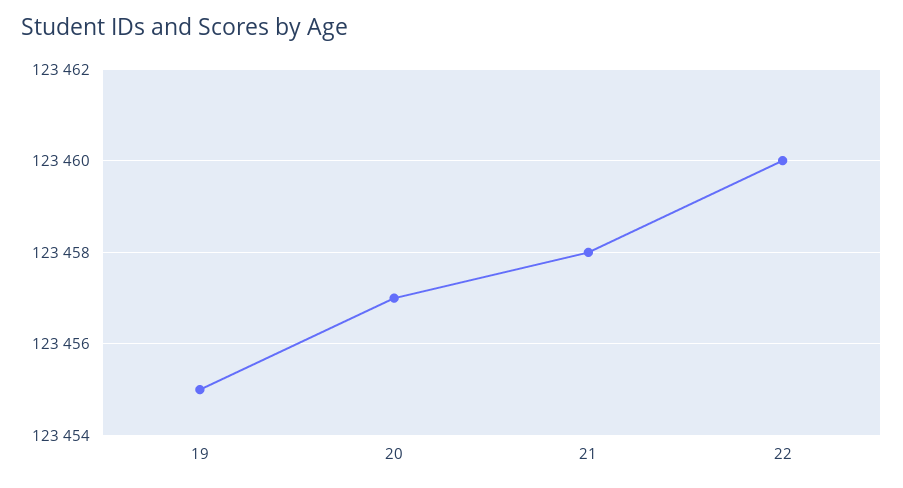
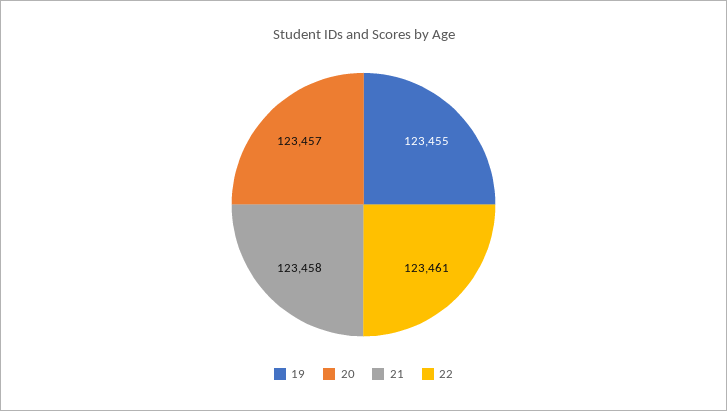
22: 123460 -> 123461

